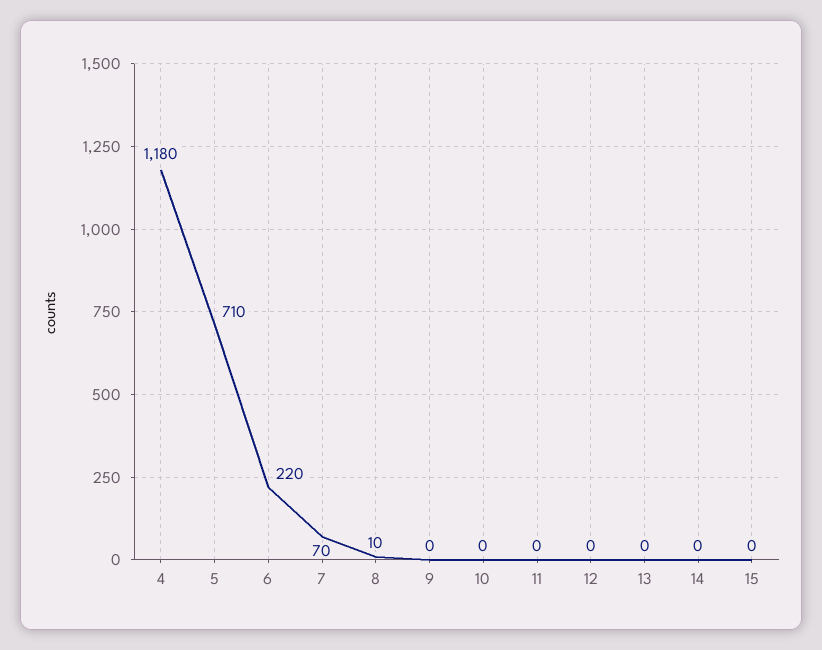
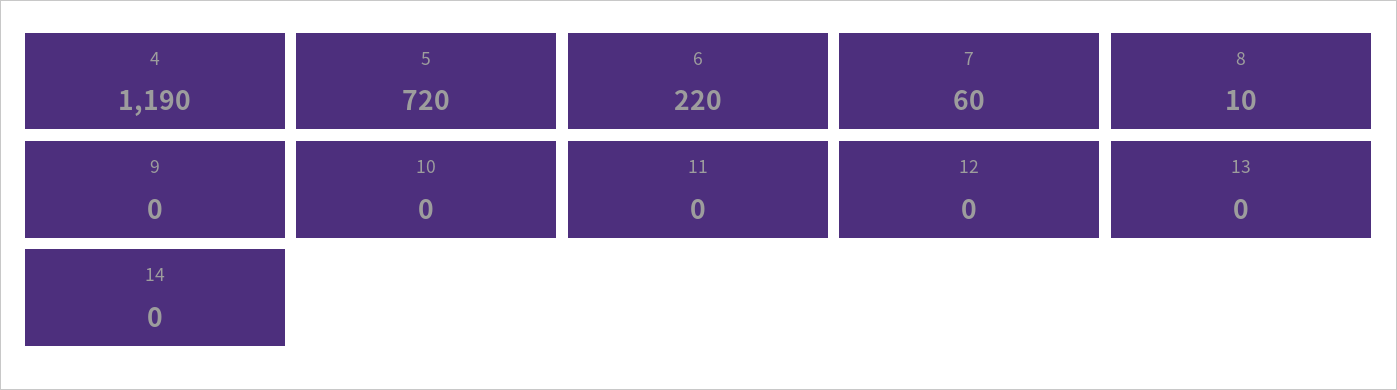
4: 1180 -> 1190
5: 710 -> 720
7: 70 -> 60
15: 0 -> none

